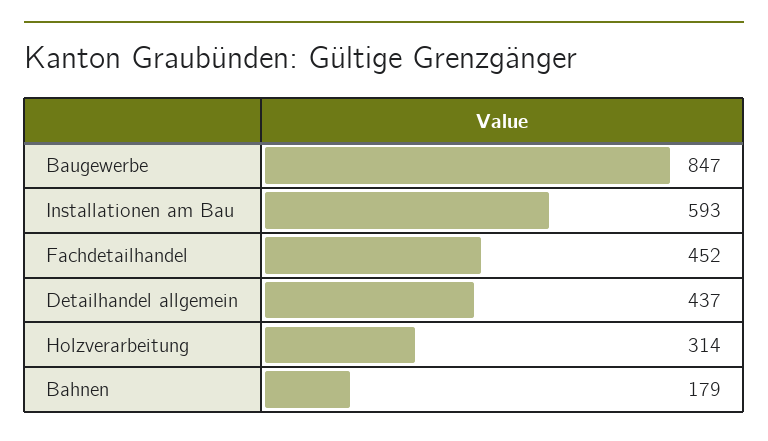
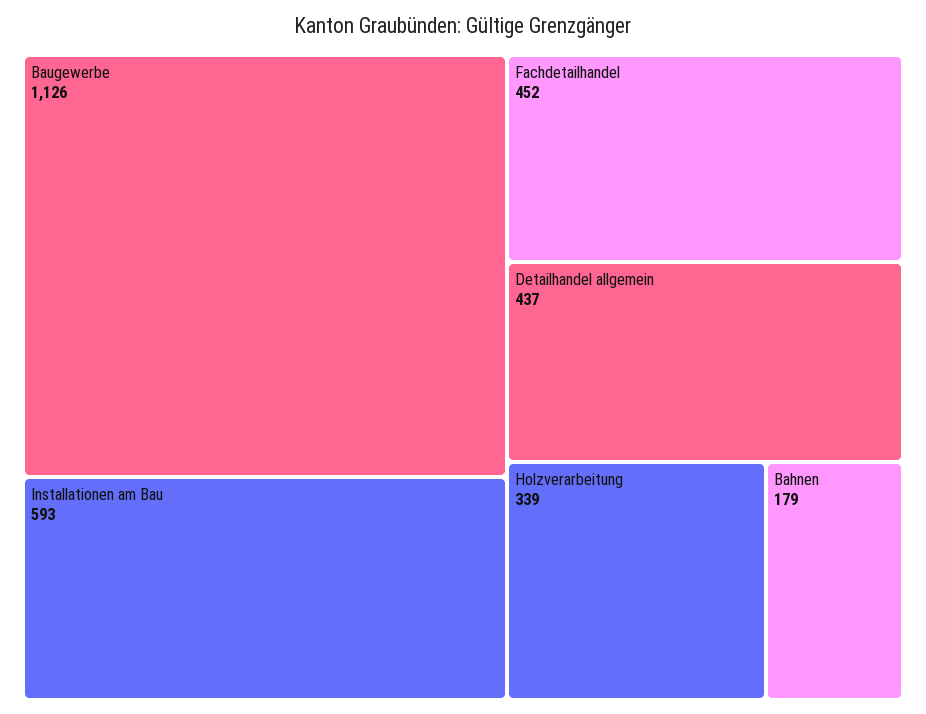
Baugewerbe: 847 -> 1126
Holzverarbeitung: 314 -> 339

